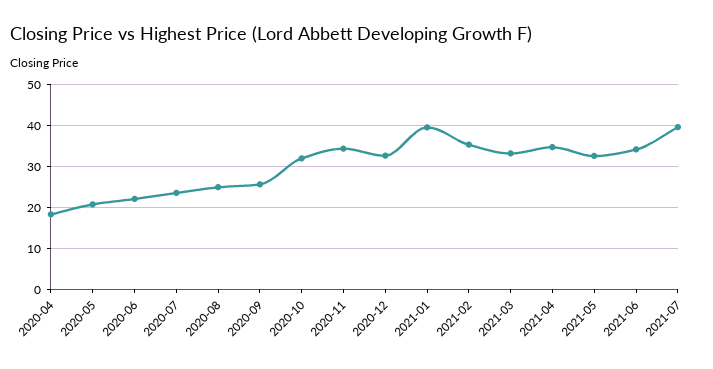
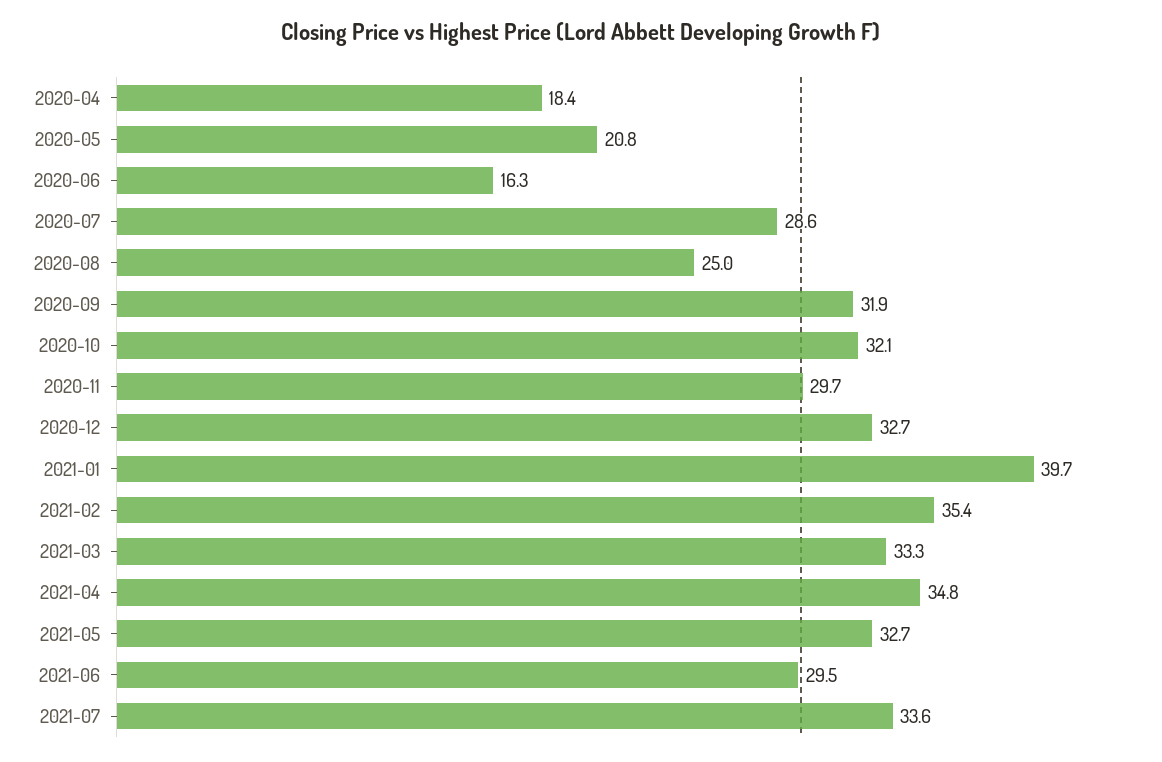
2020-06: 22 -> 16.3
2020-07: 24 -> 28.6
2020-09: 26 -> 31.9
2020-11: 34 -> 29.7
2021-06: 34 -> 29.5
2021-07: 40 -> 33.6

